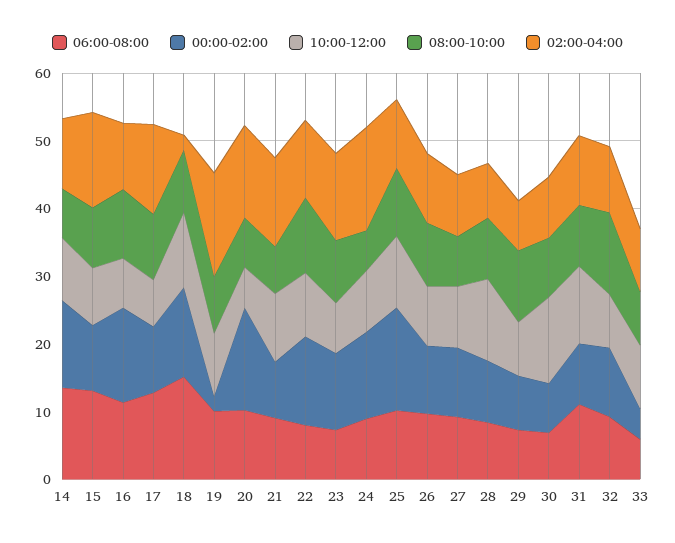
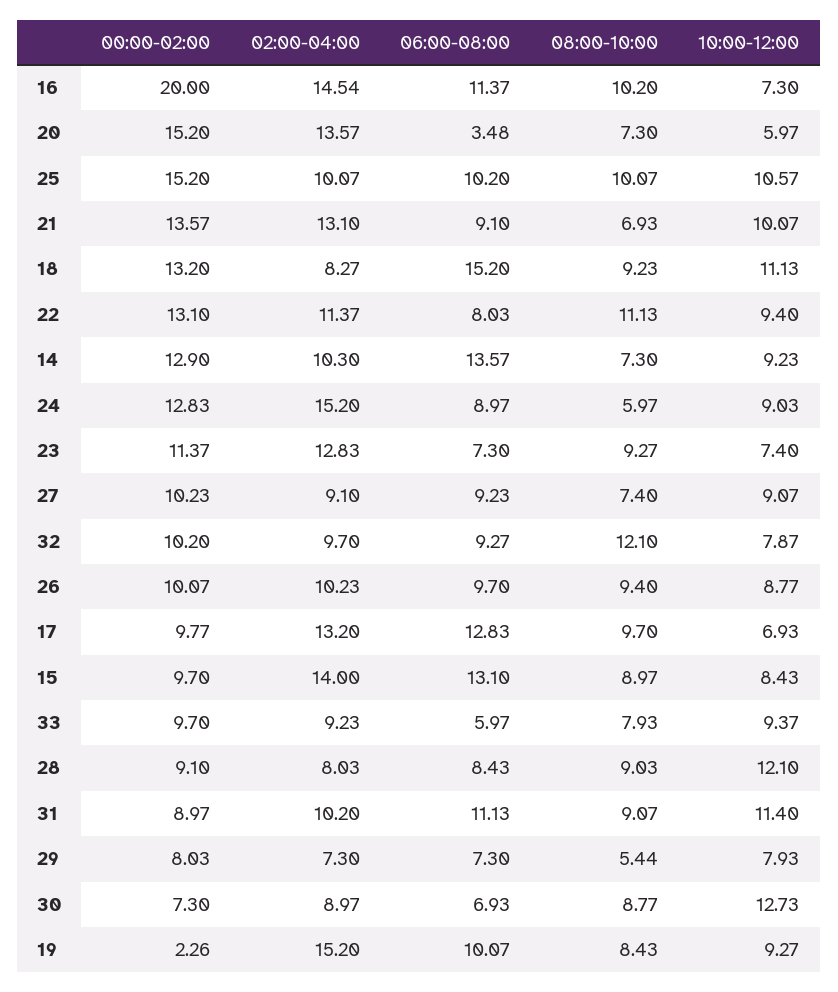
00:00-02:00, 16: 14 -> 20
02:00-04:00, 16: 10 -> 14.54
02:00-04:00, 18: 2 -> 8.27
06:00-08:00, 20: 10 -> 3.48
00:00-02:00, 21: 8 -> 13.57
08:00-10:00, 29: 10 -> 5.44
00:00-02:00, 33: 4 -> 9.7

